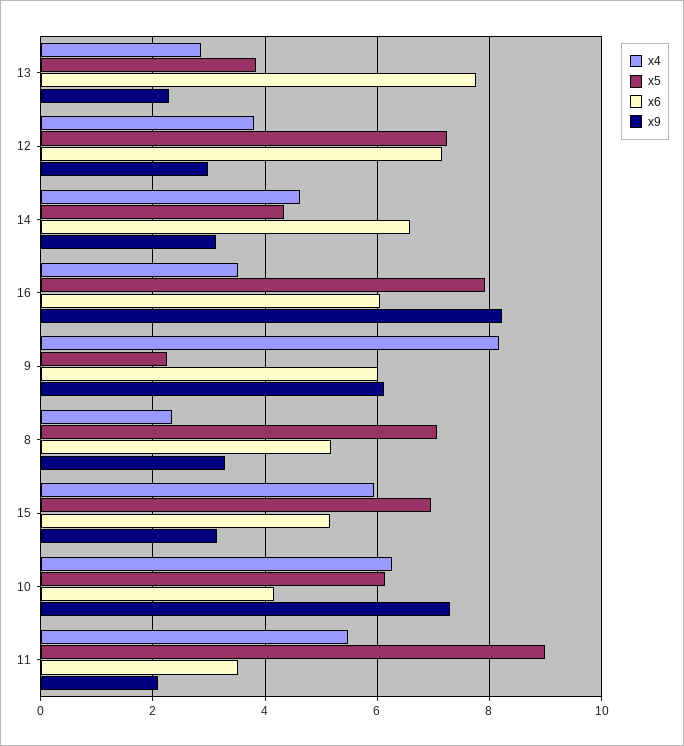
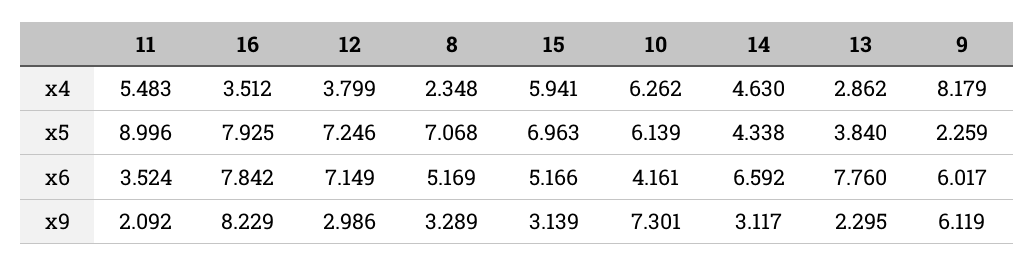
x6, 16: 6 -> 7.842

